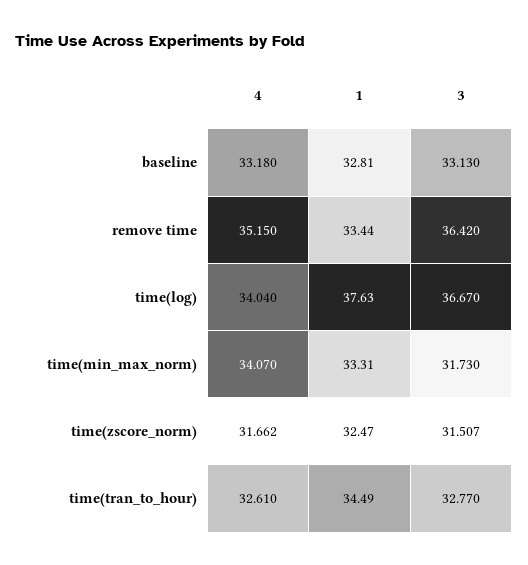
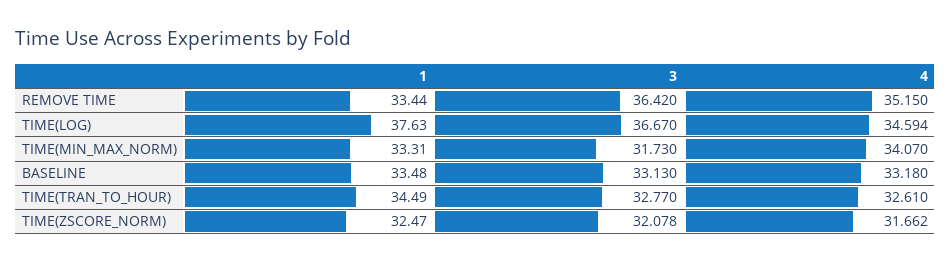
1, baseline: 32.81 -> 33.48
4, time(log): 34.04 -> 34.594
3, time(zscore_norm): 31.507 -> 32.078

